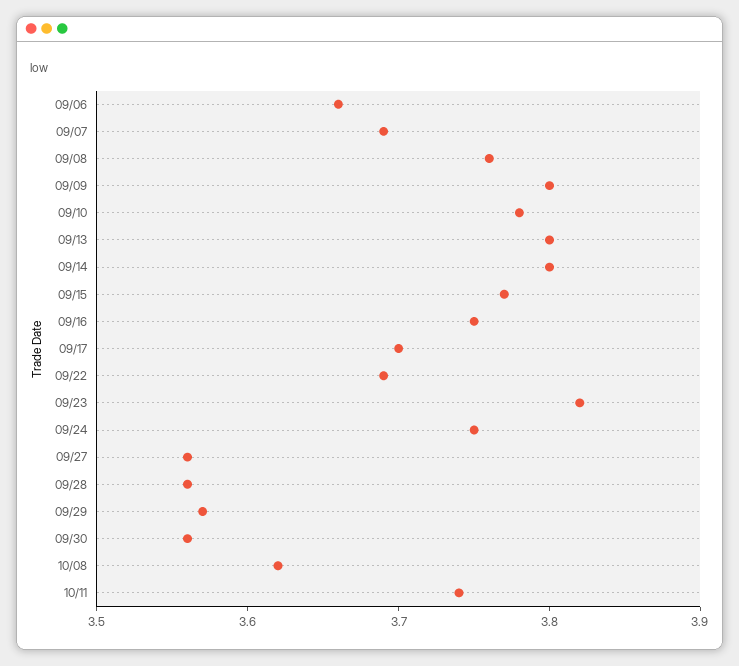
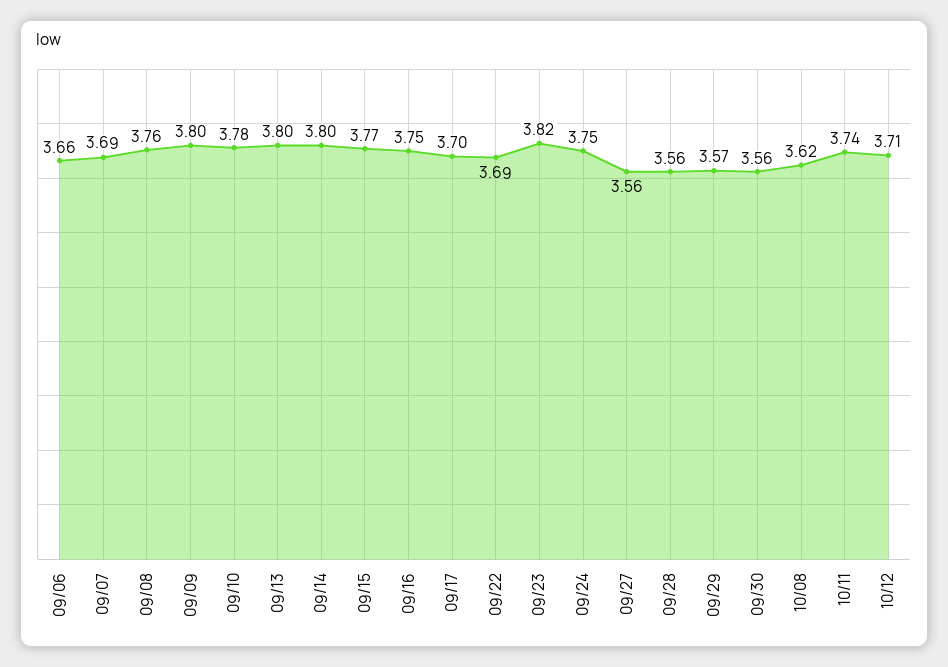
10/12: none -> 3.71

